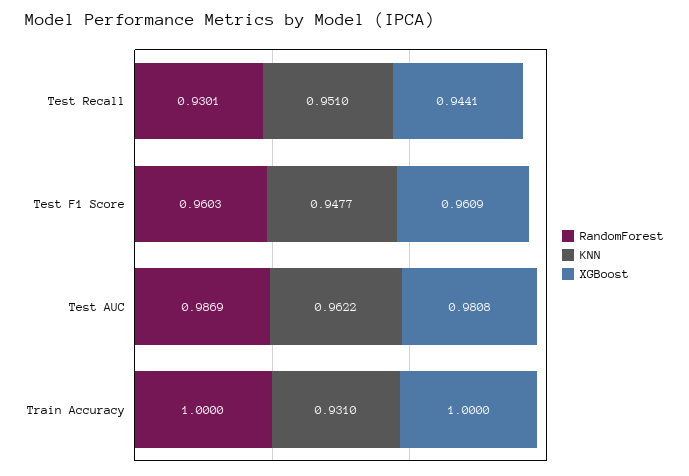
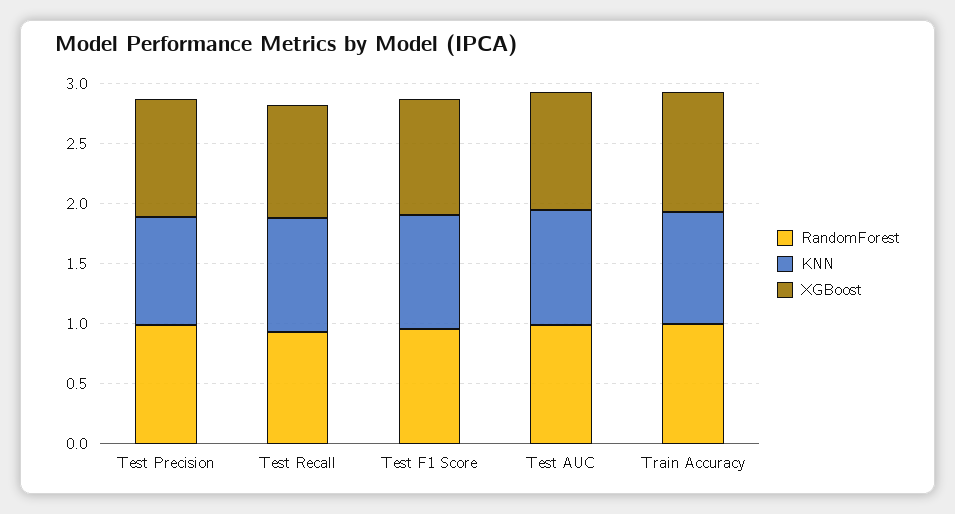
RandomForest, Test Precision: none -> 1
KNN, Test Precision: none -> 0.9
XGBoost, Test Precision: none -> 1

